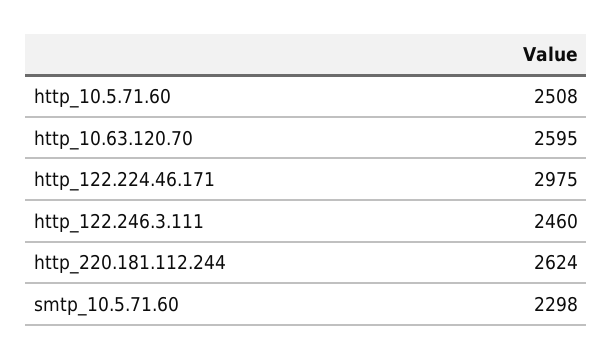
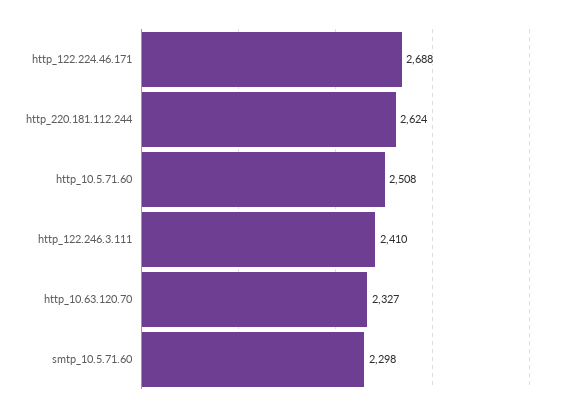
http_10.63.120.70: 2595 -> 2327
http_122.224.46.171: 2975 -> 2688
http_122.246.3.111: 2460 -> 2410

